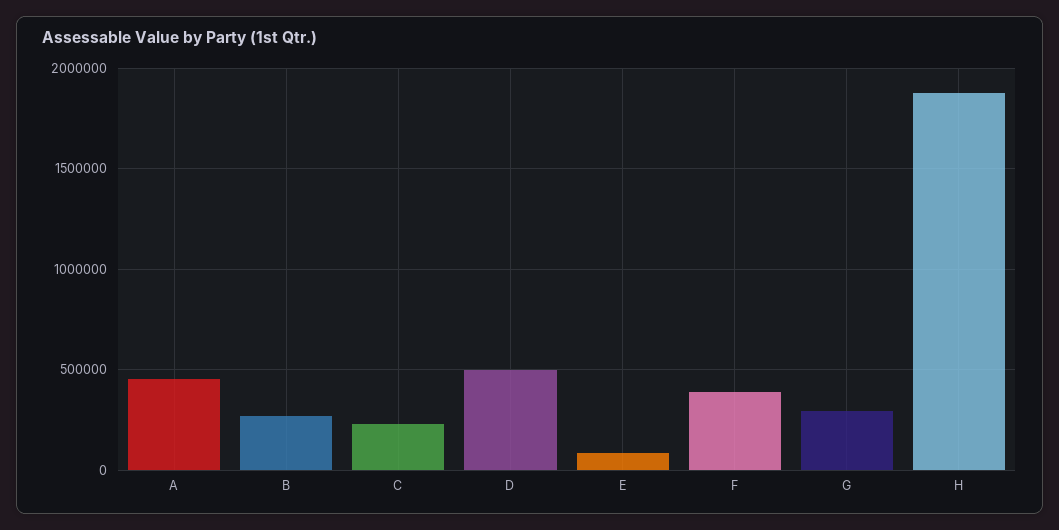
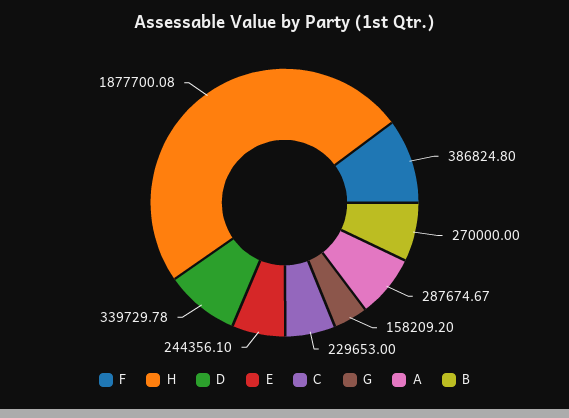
A: 450000 -> 287674.67
D: 500000 -> 339729.78
E: 100000 -> 244356.1
G: 300000 -> 158209.2

